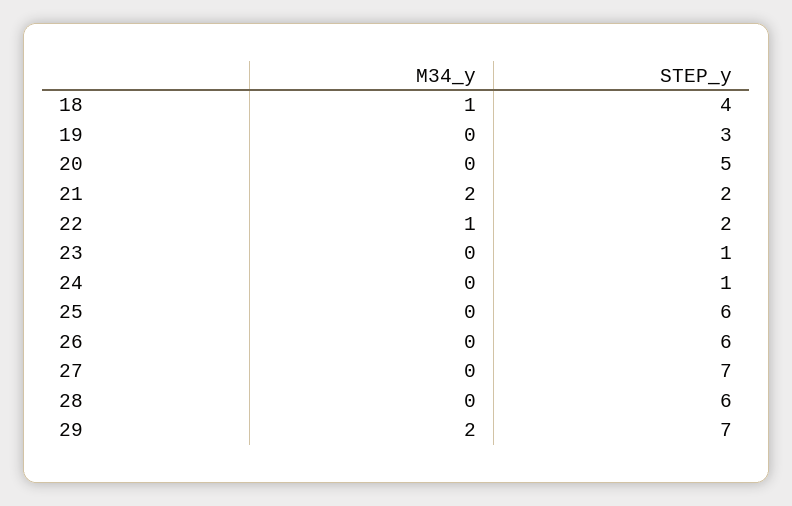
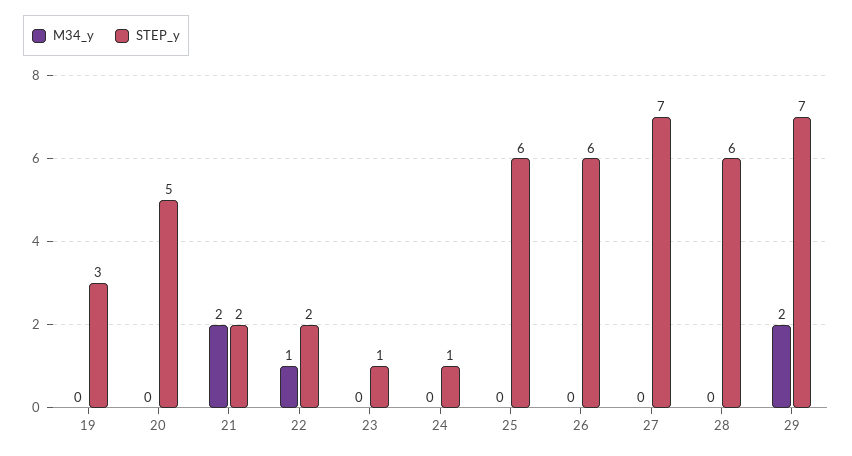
M34_y, 18: 1 -> none
STEP_y, 18: 4 -> none

